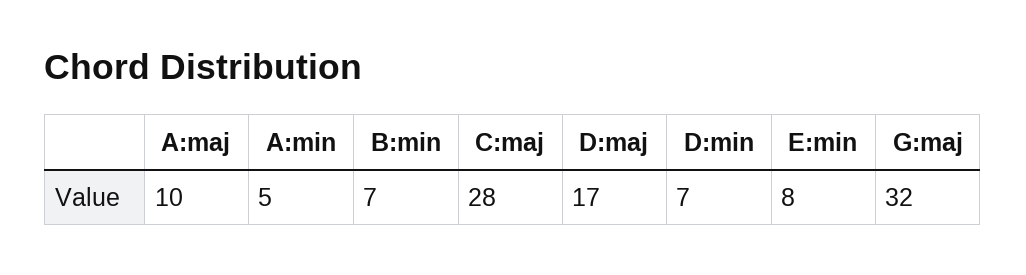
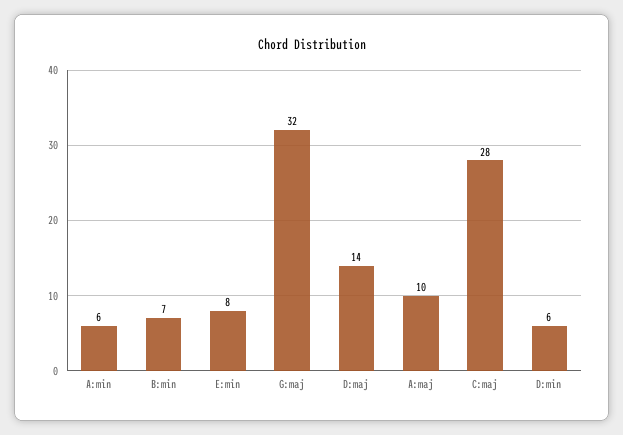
A:min: 5 -> 6
D:maj: 17 -> 14
D:min: 7 -> 6

